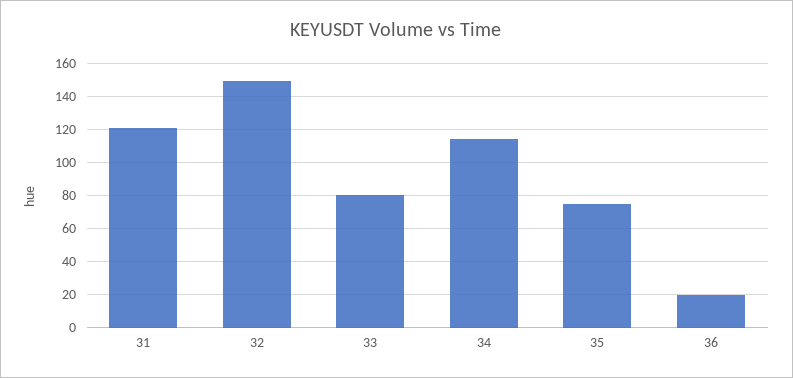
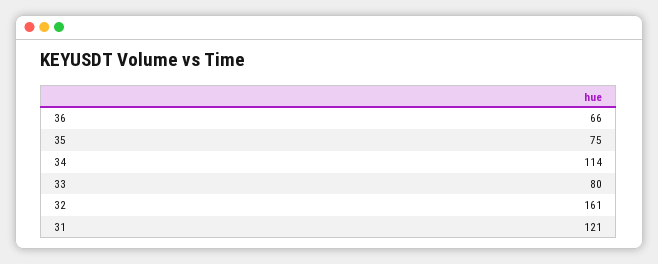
32: 150 -> 161
36: 20 -> 66

